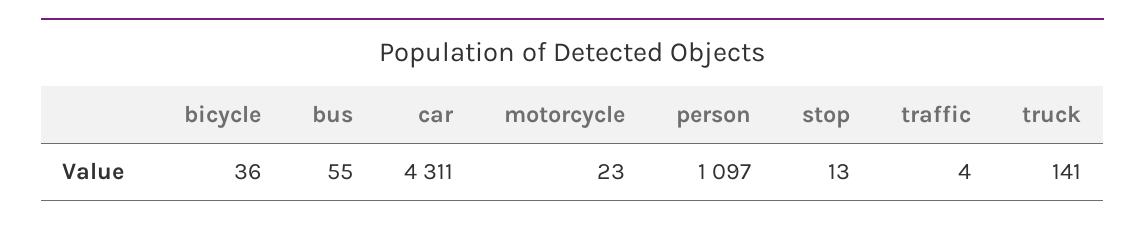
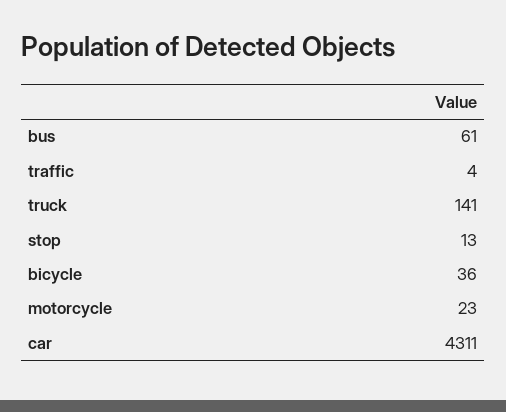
bus: 55 -> 61
person: 1097 -> none

